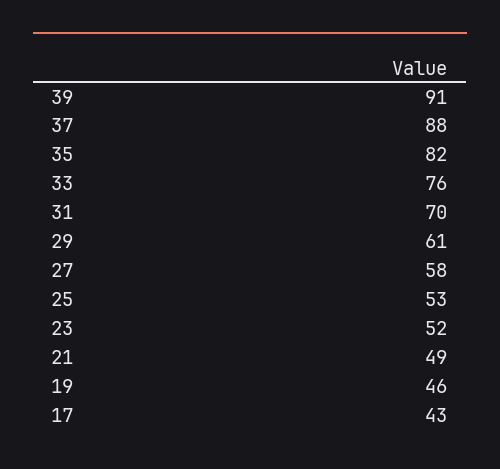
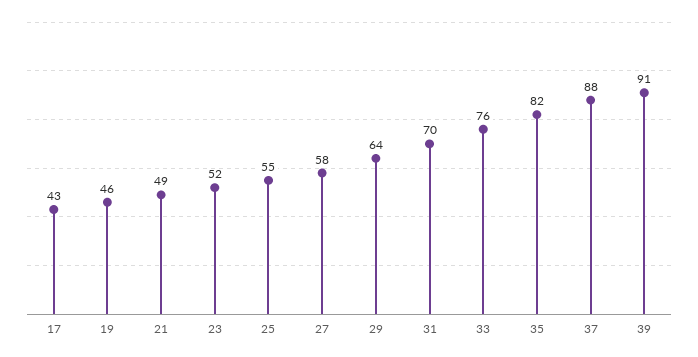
29: 61 -> 64
25: 53 -> 55

